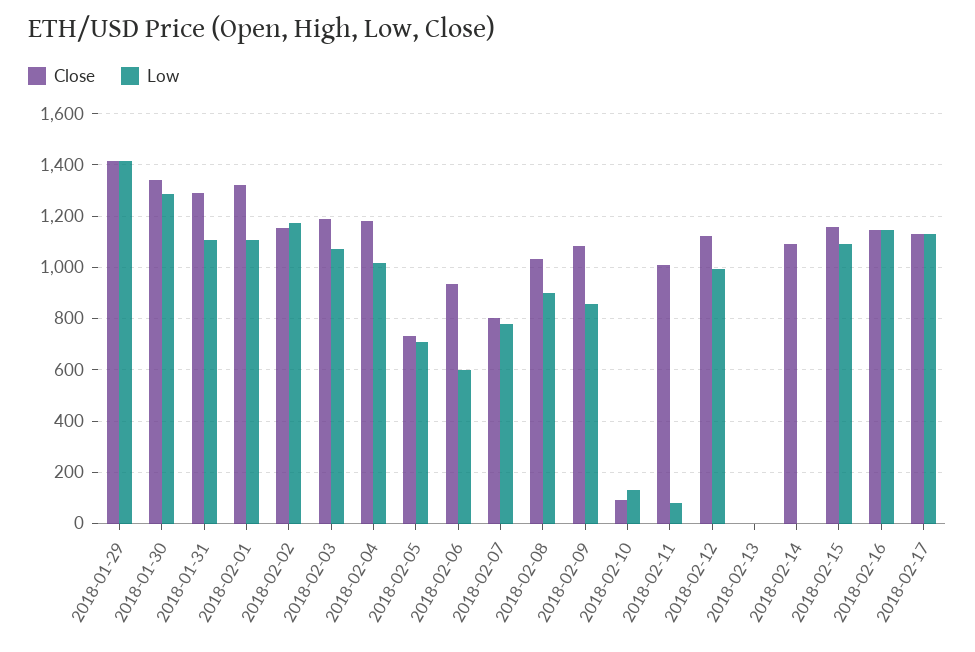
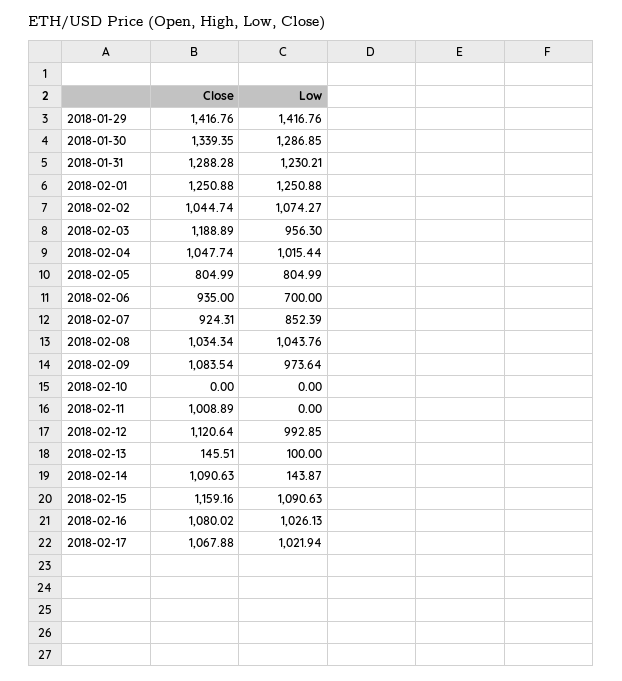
Low, 2018-01-31: 1100 -> 1230.21
Close, 2018-02-01: 1325 -> 1250.88
Low, 2018-02-01: 1100 -> 1250.88
Close, 2018-02-02: 1150 -> 1044.74
Low, 2018-02-02: 1175 -> 1074.27
Low, 2018-02-03: 1075 -> 956.3
Close, 2018-02-04: 1175 -> 1047.74
Close, 2018-02-05: 725 -> 804.99
Low, 2018-02-05: 700 -> 804.99
Low, 2018-02-06: 600 -> 700
Close, 2018-02-07: 800 -> 924.31
Low, 2018-02-07: 775 -> 852.39
Low, 2018-02-08: 900 -> 1043.76
Low, 2018-02-09: 850 -> 973.64
Close, 2018-02-10: 100 -> 0
Low, 2018-02-10: 125 -> 0
Low, 2018-02-11: 75 -> 0
Close, 2018-02-13: 0 -> 145.51
Low, 2018-02-13: 0 -> 100
Low, 2018-02-14: 0 -> 143.87
Close, 2018-02-16: 1150 -> 1080.02
Low, 2018-02-16: 1150 -> 1026.13
Close, 2018-02-17: 1125 -> 1067.88
Low, 2018-02-17: 1125 -> 1021.94

